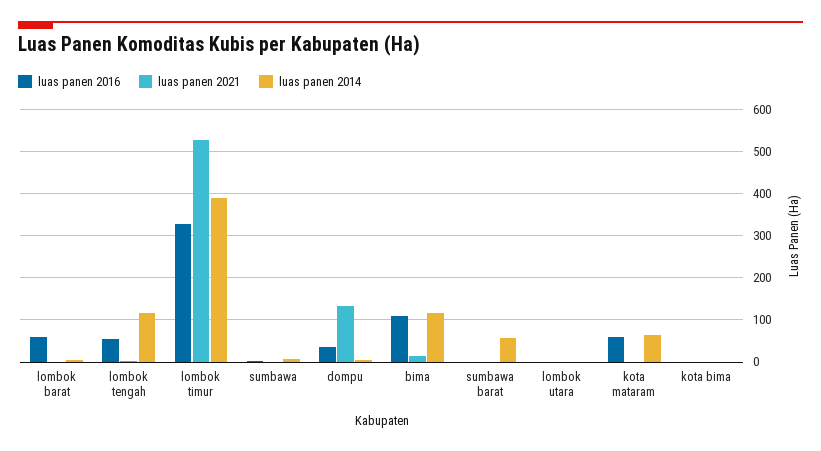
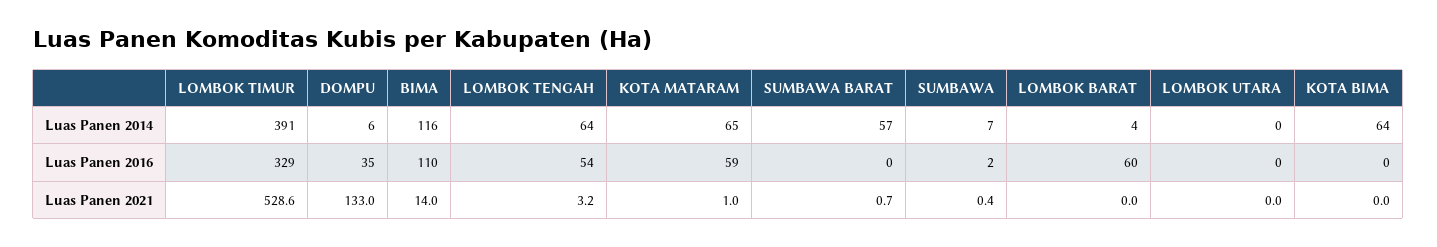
luas panen 2014, lombok tengah: 120 -> 64
luas panen 2014, kota bima: 0 -> 64

